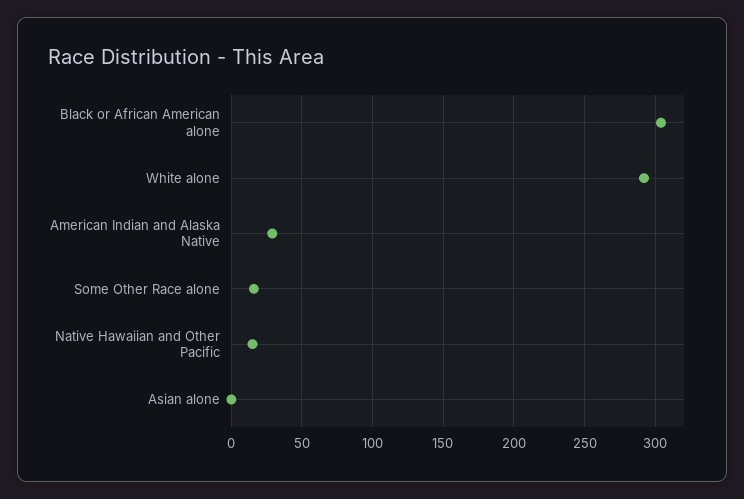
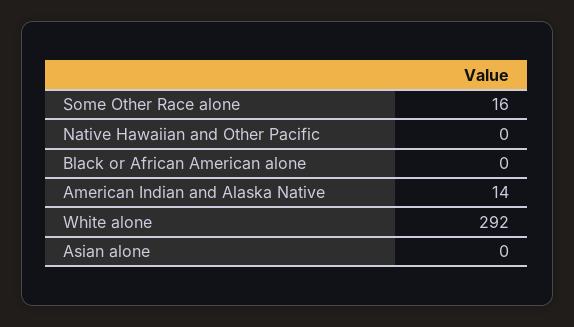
Black or African American alone: 305 -> 0
American Indian and Alaska Native: 30 -> 14
Native Hawaiian and Other Pacific: 15 -> 0

